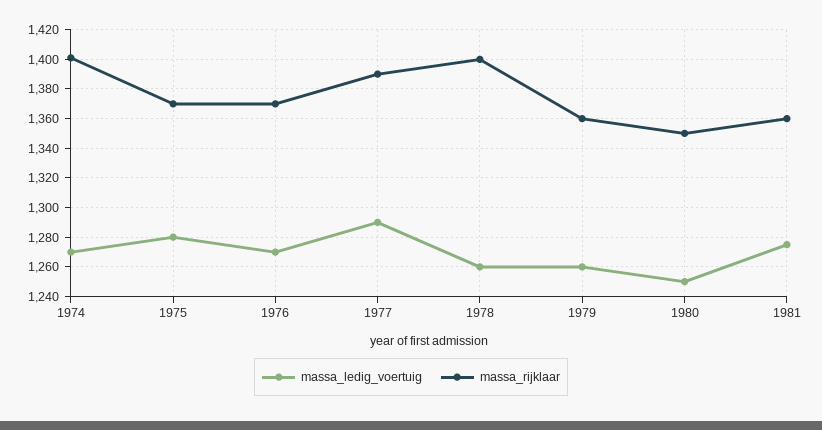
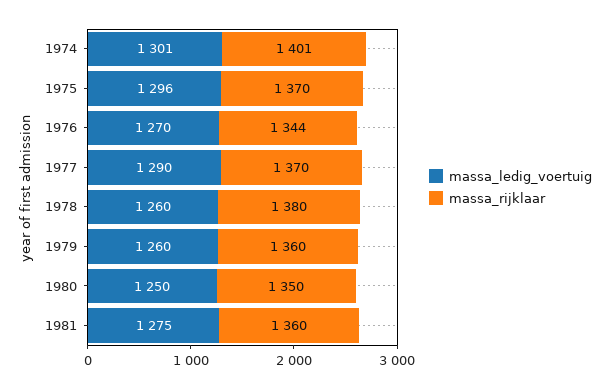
massa_ledig_voertuig, 1974: 1270 -> 1301
massa_ledig_voertuig, 1975: 1280 -> 1296
massa_rijklaar, 1976: 1370 -> 1344
massa_rijklaar, 1977: 1390 -> 1370
massa_rijklaar, 1978: 1400 -> 1380

